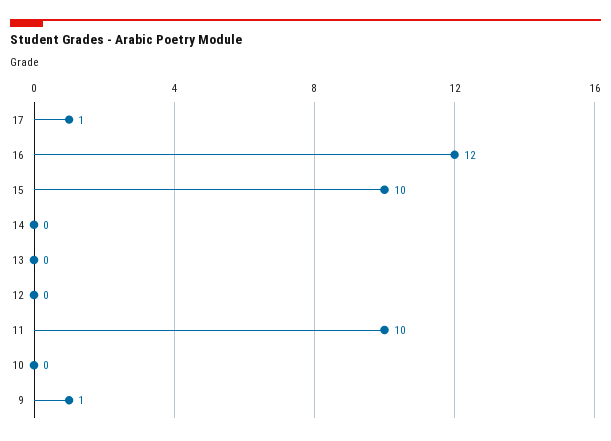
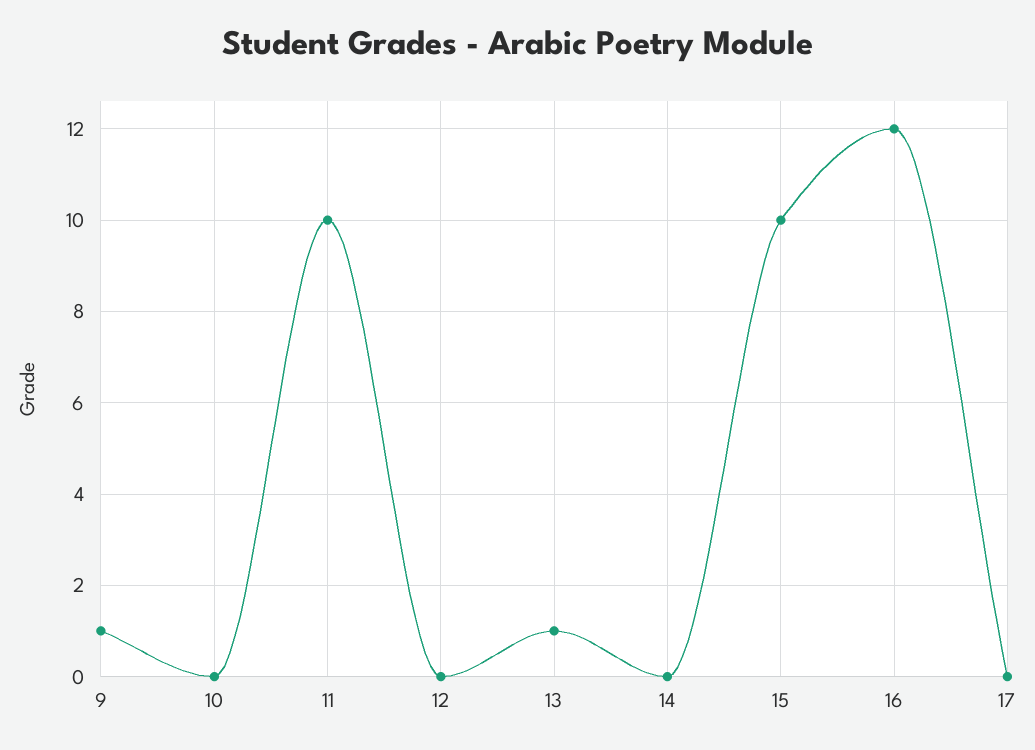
17: 1 -> 0
13: 0 -> 1

